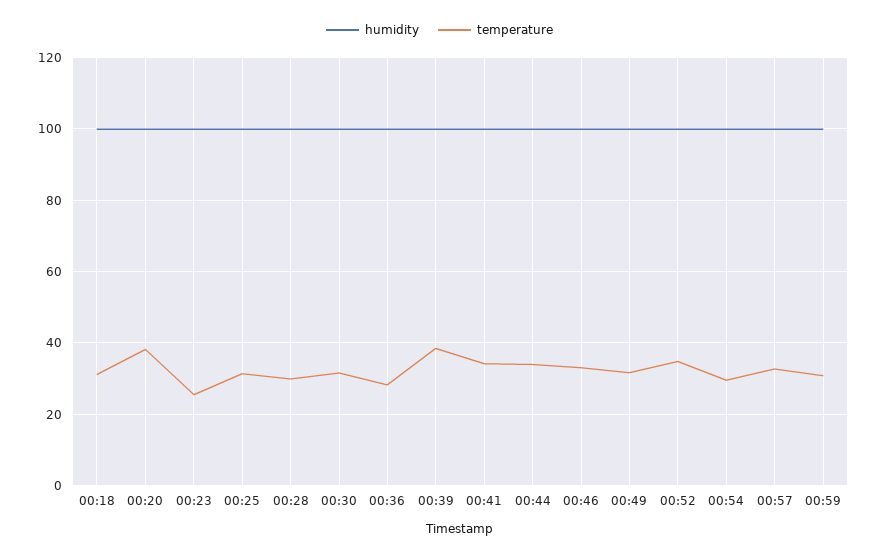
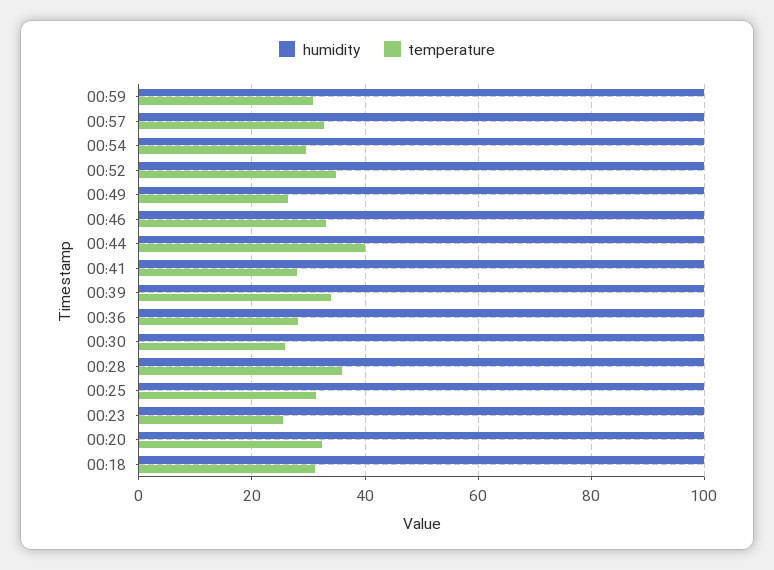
temperature, 00:20: 38 -> 32
temperature, 00:28: 30 -> 36
temperature, 00:30: 32 -> 26
temperature, 00:39: 38 -> 34
temperature, 00:41: 34 -> 28
temperature, 00:44: 34 -> 40
temperature, 00:49: 32 -> 26

